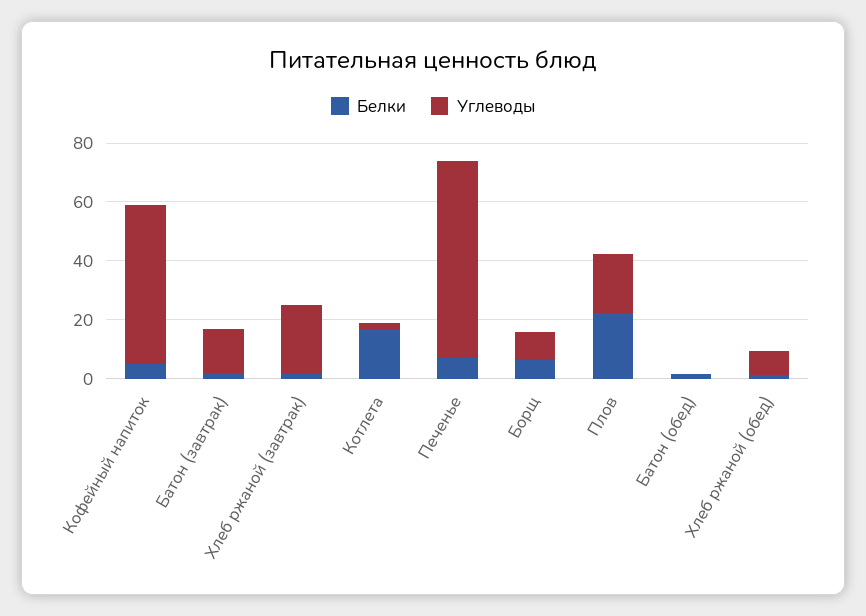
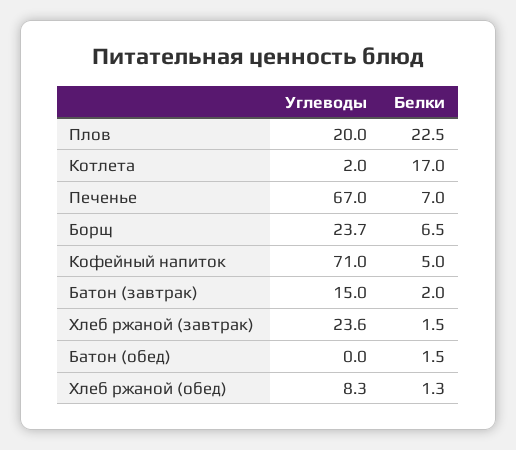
Углеводы, Кофейный напиток: 55 -> 71
Углеводы, Борщ: 10 -> 23.7

